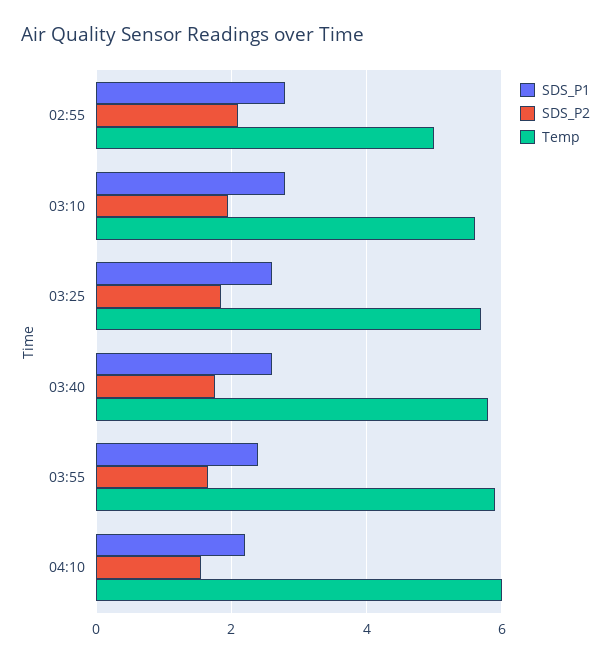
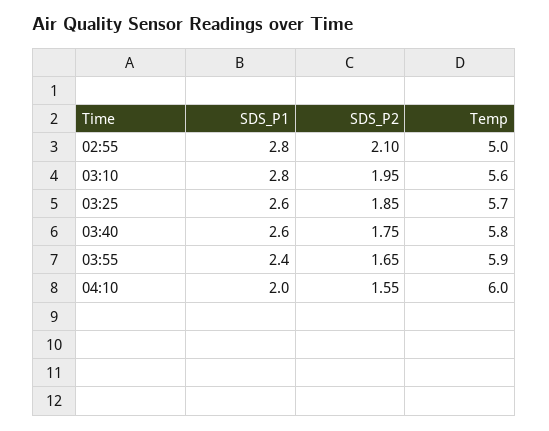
SDS_P1, 04:10: 2.2 -> 2

